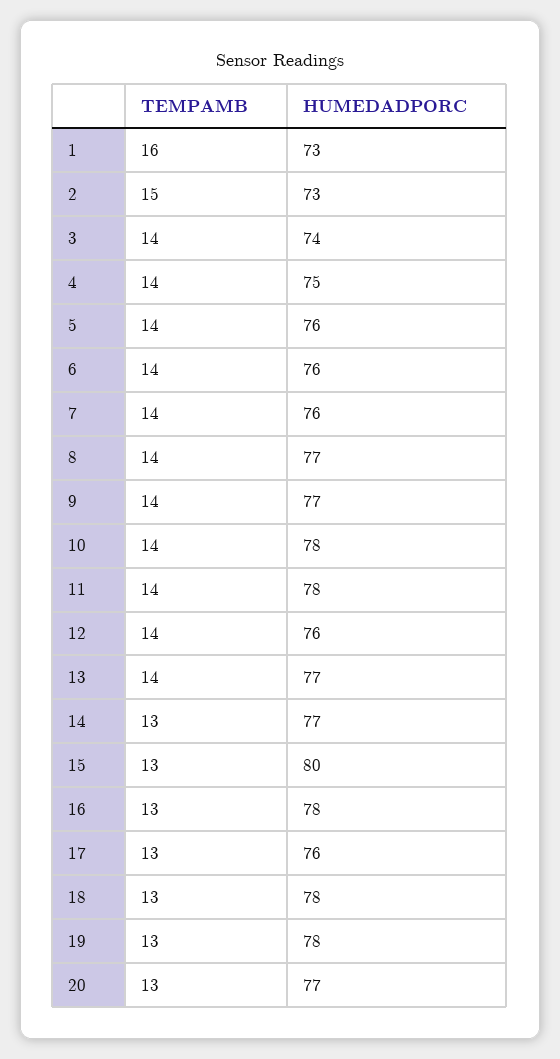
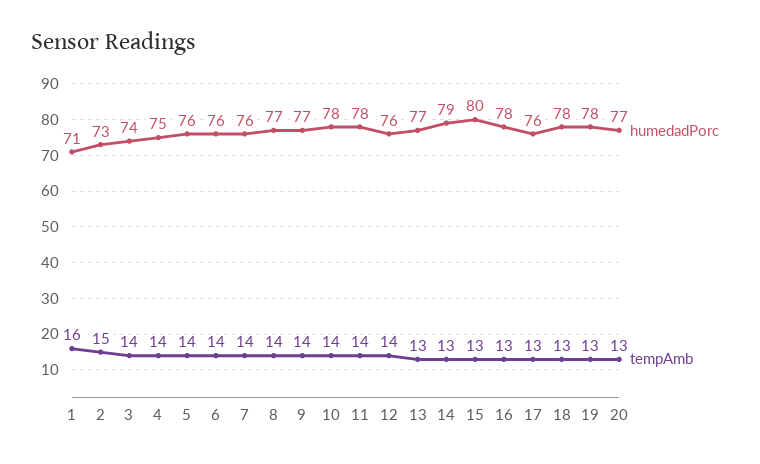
HUMEDADPORC, 1: 73 -> 71
TEMPAMB, 13: 14 -> 13
HUMEDADPORC, 14: 77 -> 79

